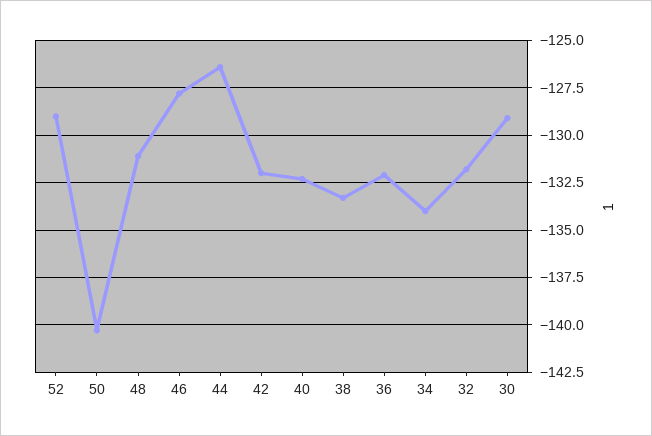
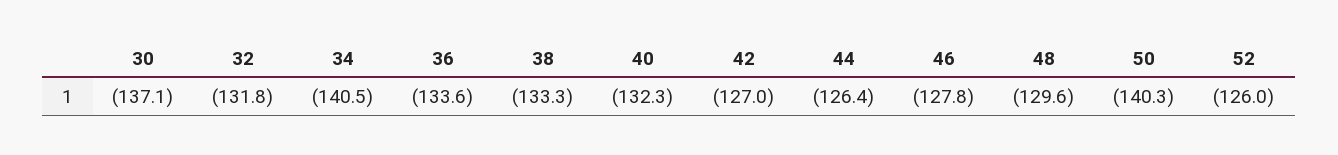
52: -129 -> -126
48: -131 -> -129.6
42: -132 -> -127
36: -132 -> -133.6
34: -134 -> -140.5
30: -129 -> -137.1

